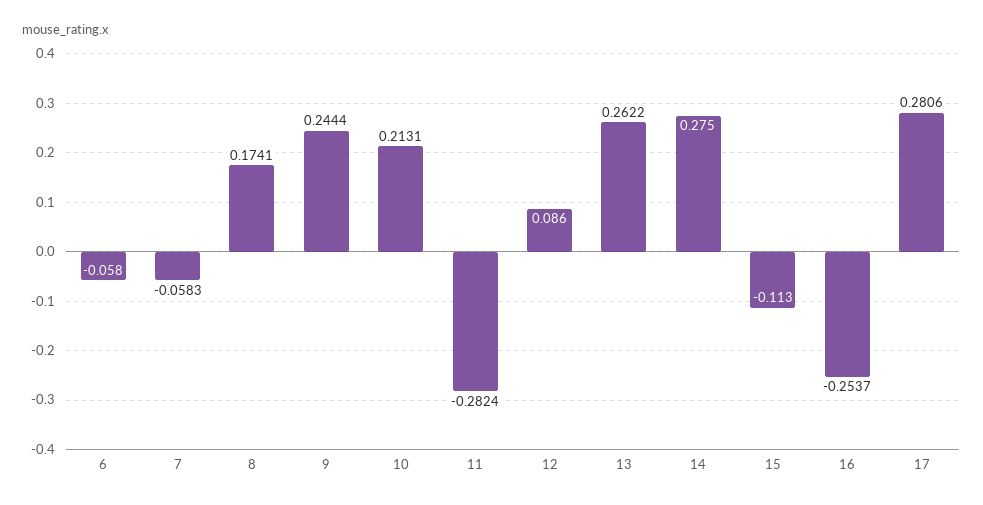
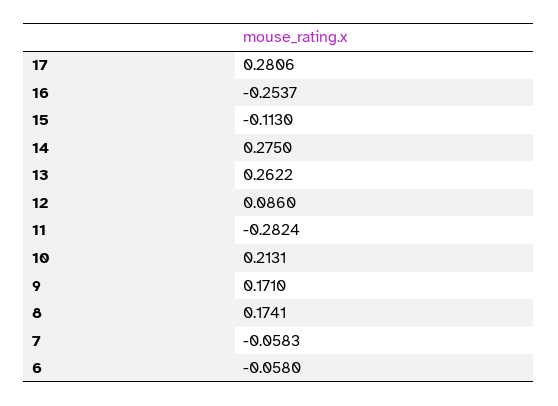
9: 0.2444 -> 0.171

